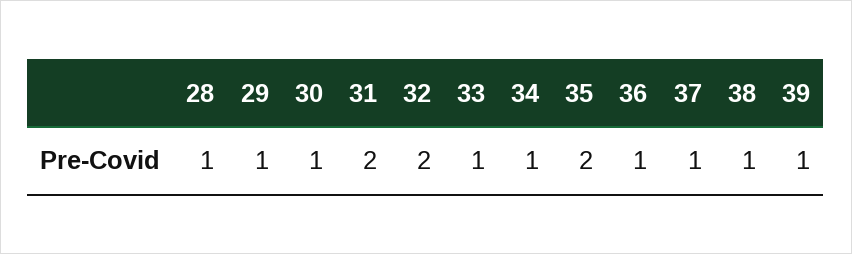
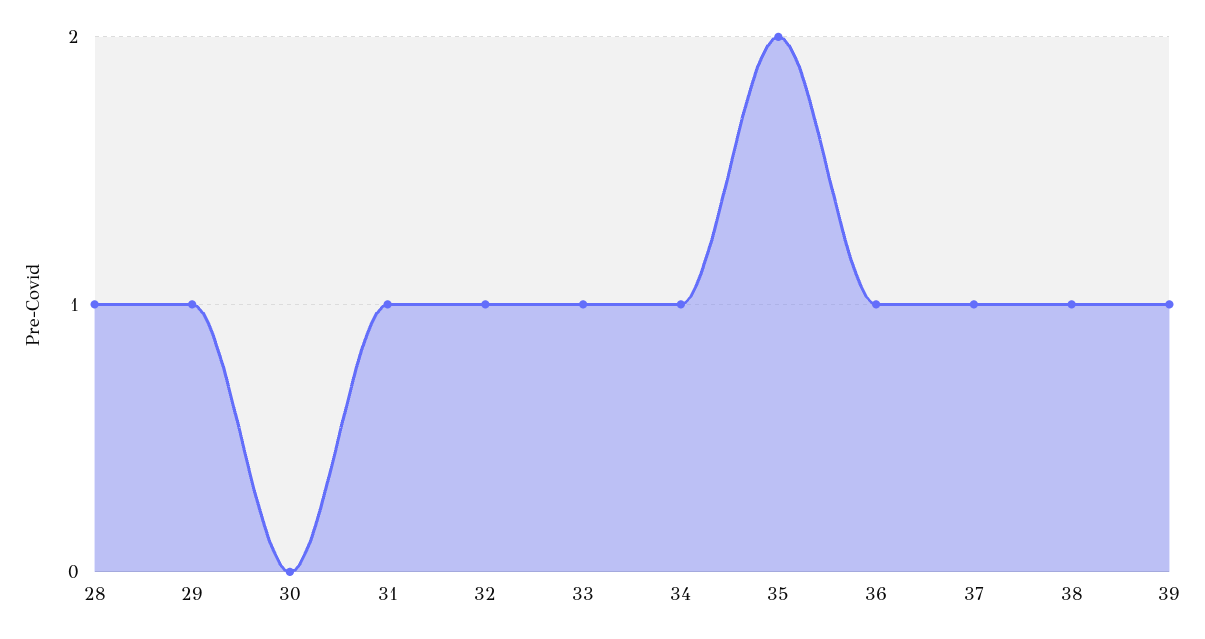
30: 1 -> 0
31: 2 -> 1
32: 2 -> 1

